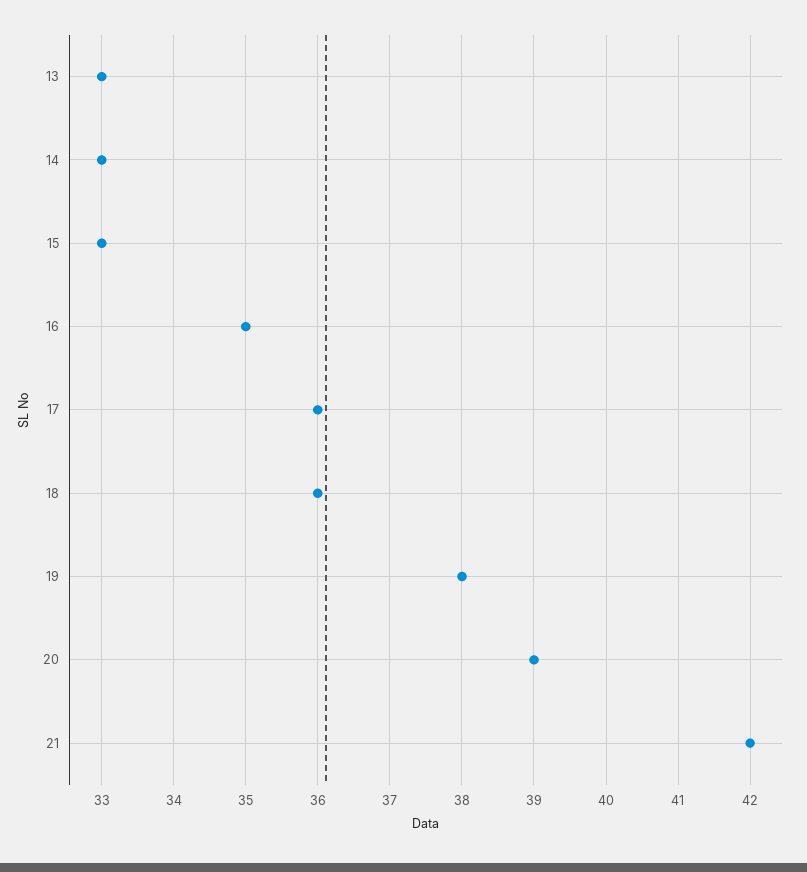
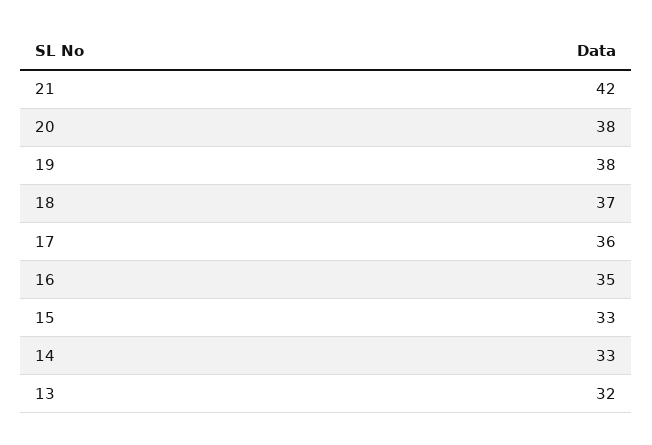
13: 33 -> 32
18: 36 -> 37
20: 39 -> 38

